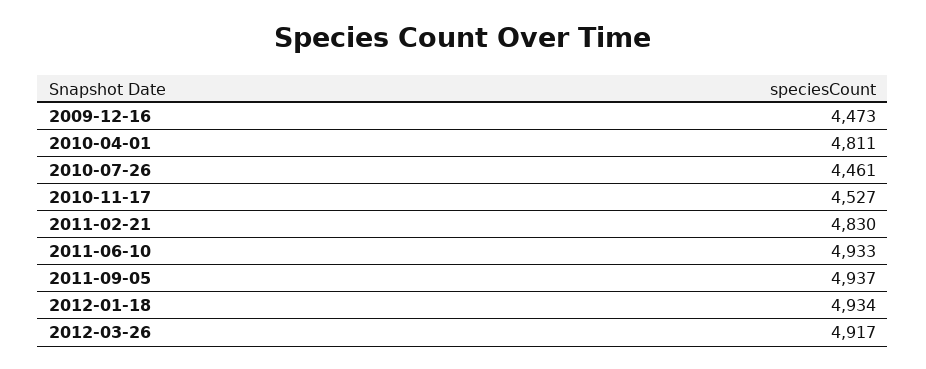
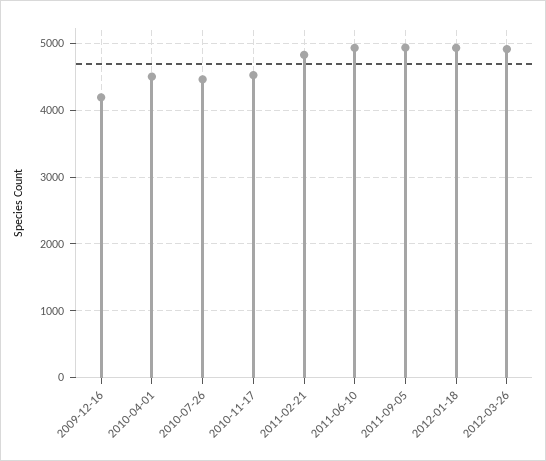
2009-12-16: 4473 -> 4200
2010-04-01: 4811 -> 4500

